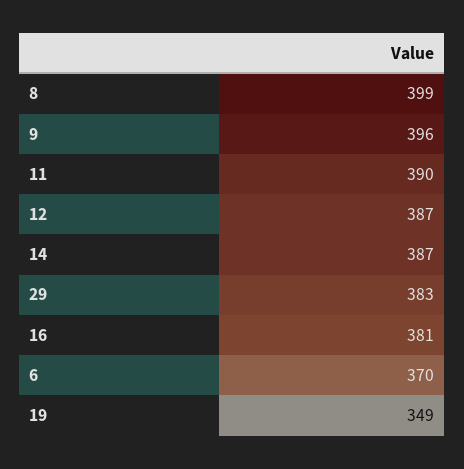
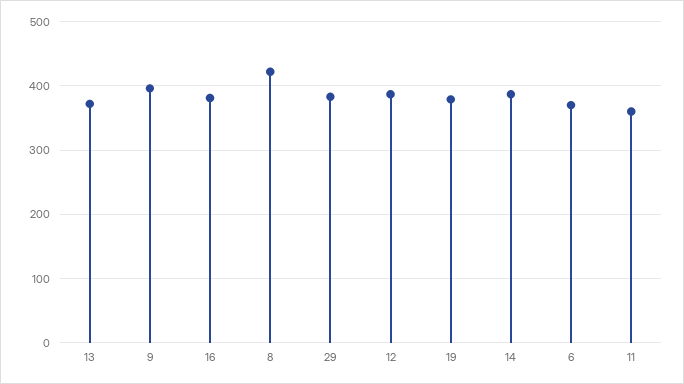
8: 399 -> 420
11: 390 -> 360
19: 349 -> 380
13: none -> 370

